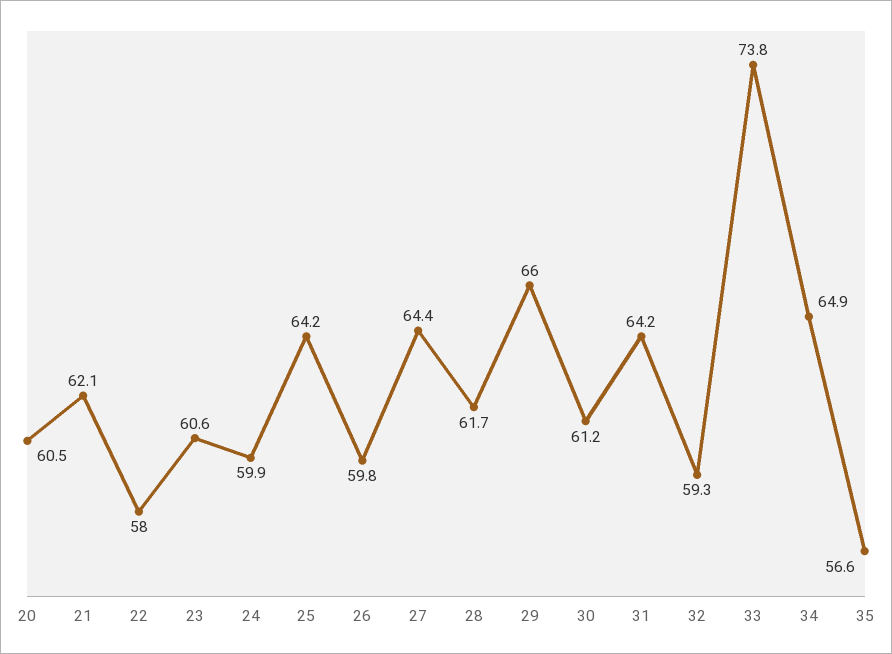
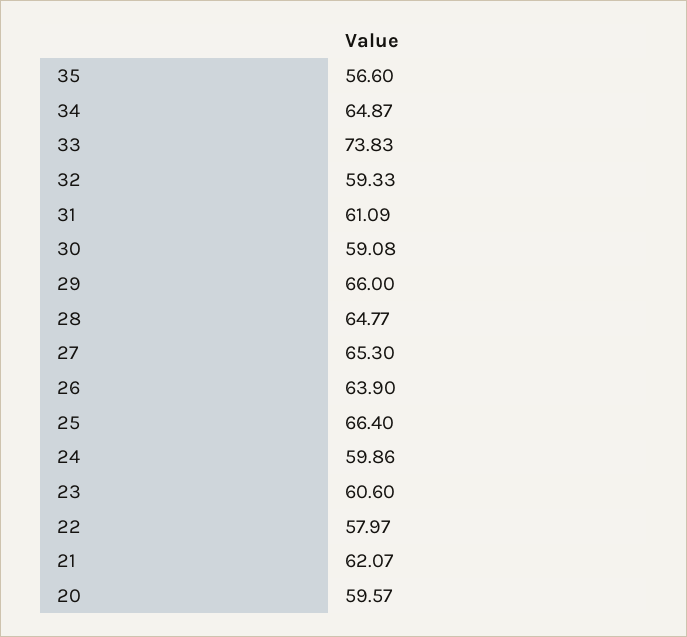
20: 60.5 -> 59.57
25: 64.2 -> 66.4
26: 59.8 -> 63.9
27: 64.4 -> 65.3
28: 61.7 -> 64.77
30: 61.2 -> 59.08
31: 64.2 -> 61.09

